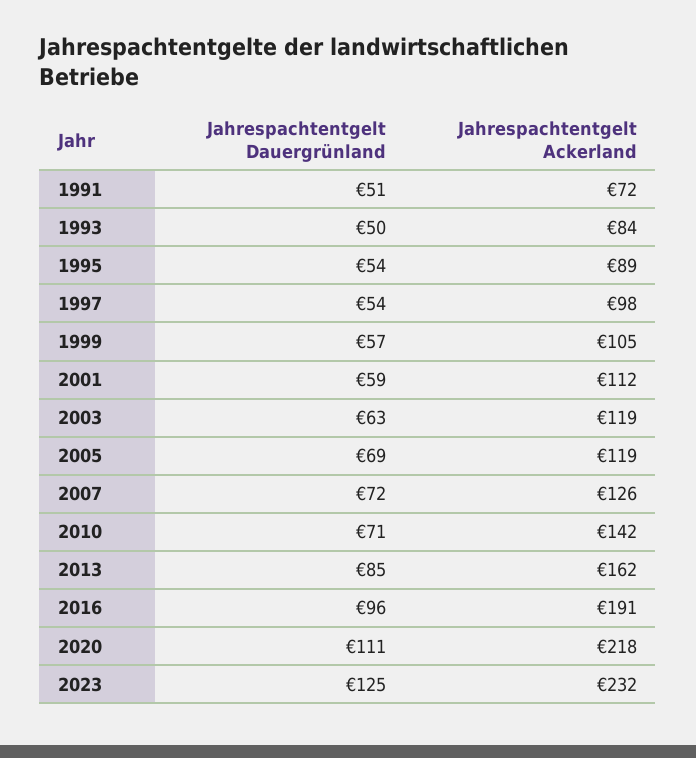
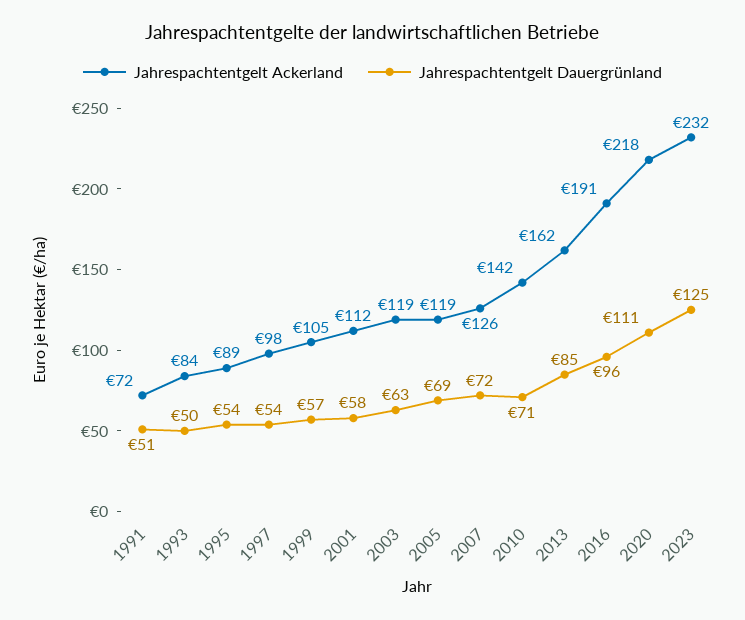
Jahrespachtentgelt Dauergrünland, 2001: 59 -> 58

